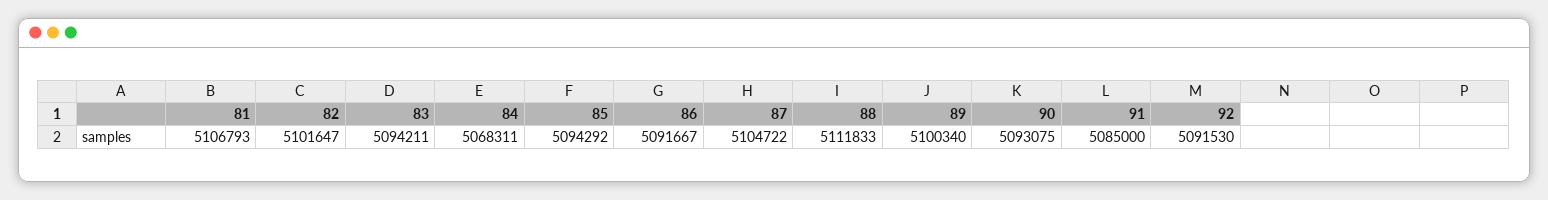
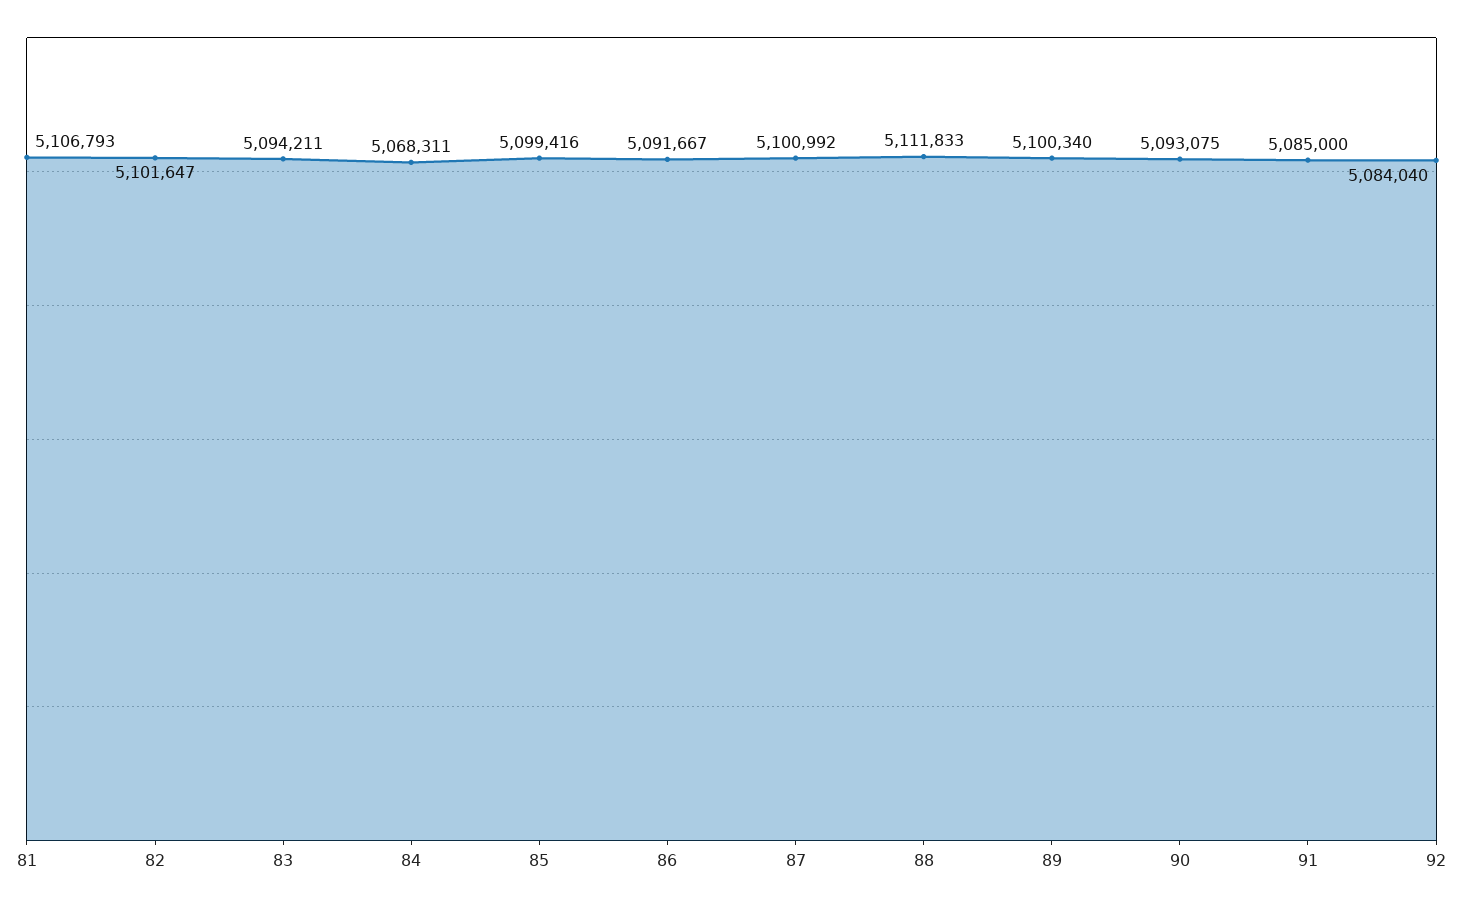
85: 5094292 -> 5099416
87: 5104722 -> 5100992
92: 5091530 -> 5084040

